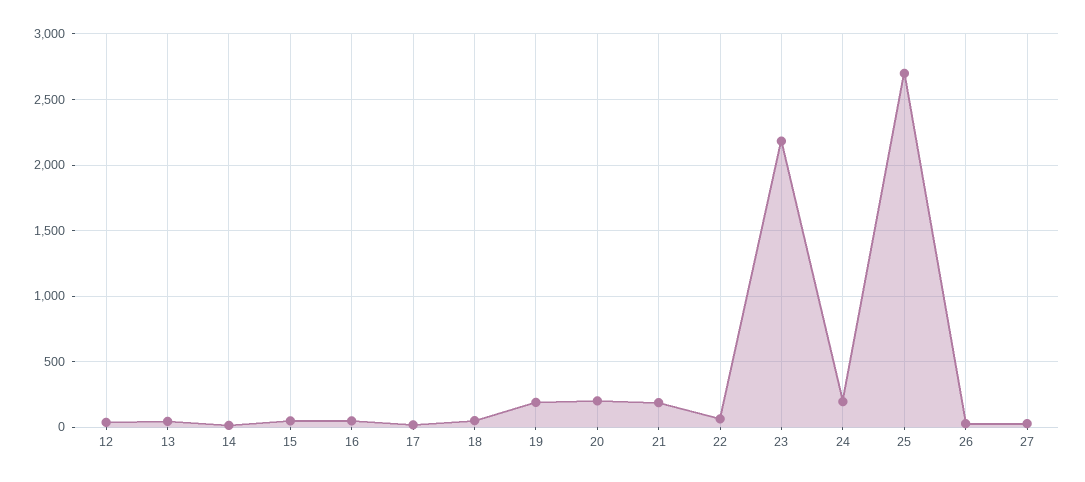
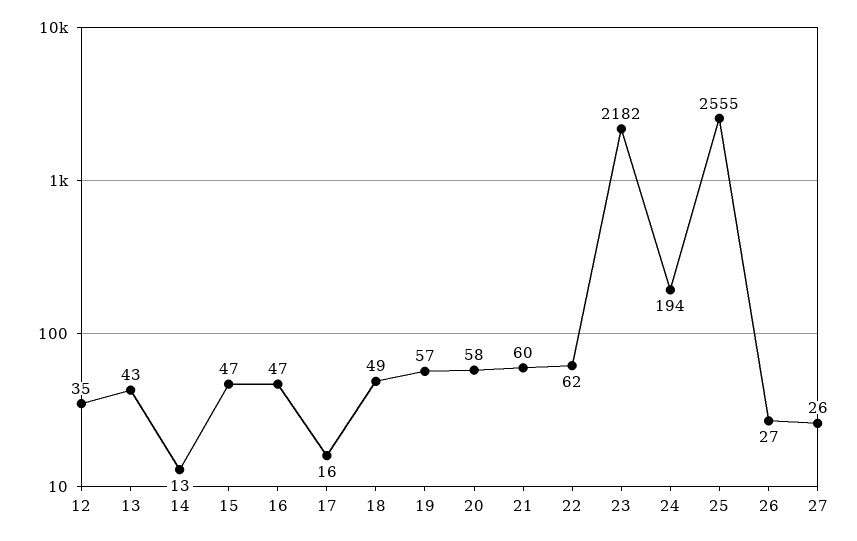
19: 200 -> 57
20: 200 -> 58
21: 200 -> 60
25: 2700 -> 2555

